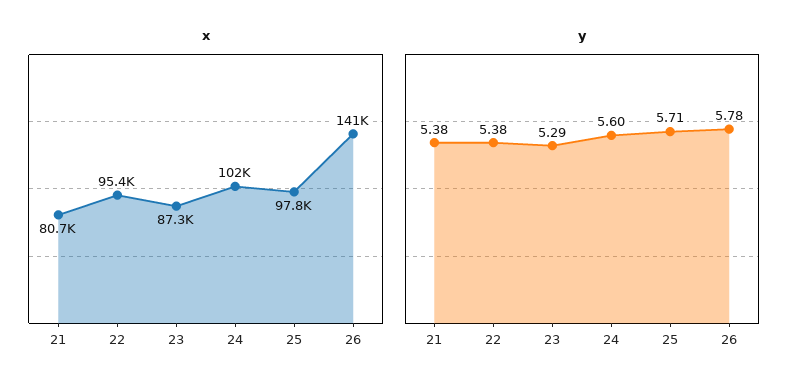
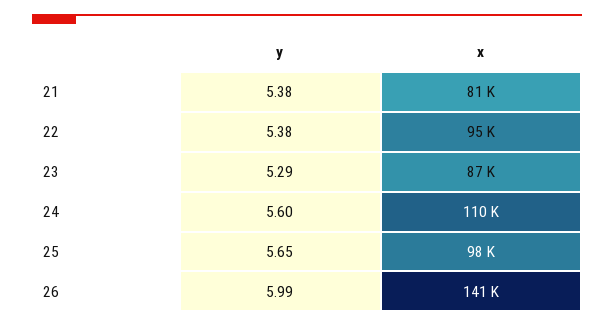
x, 24: 102000 -> 110000
y, 25: 5.71 -> 5.65
y, 26: 5.78 -> 5.99

